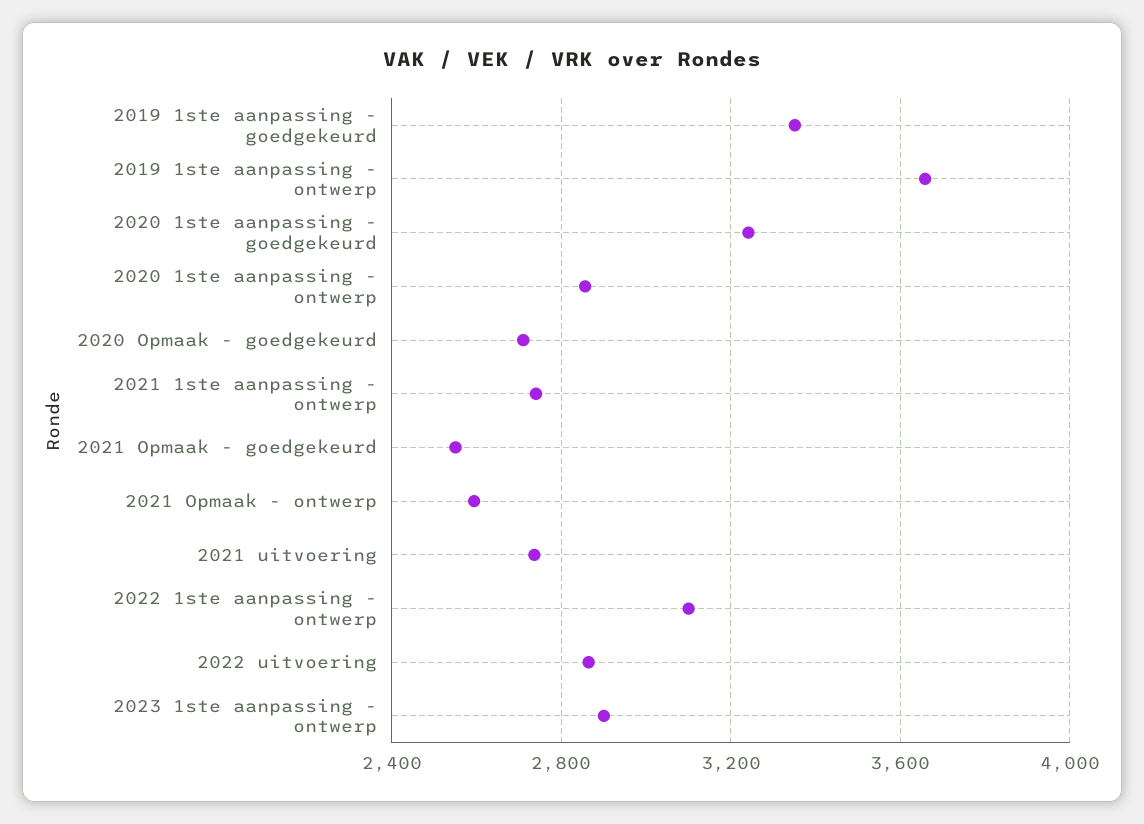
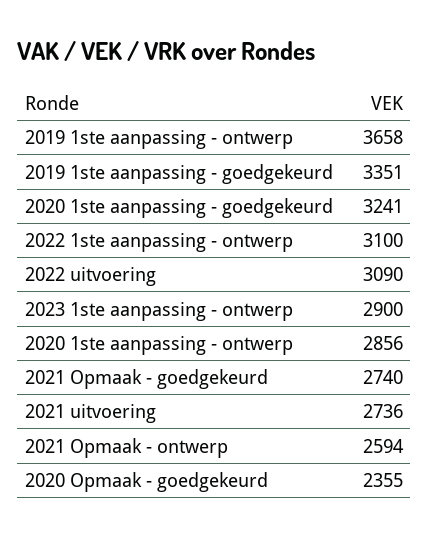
2020 Opmaak - goedgekeurd: 2700 -> 2355
2021 1ste aanpassing - ontwerp: 2750 -> none
2021 Opmaak - goedgekeurd: 2550 -> 2740
2022 uitvoering: 2850 -> 3090

